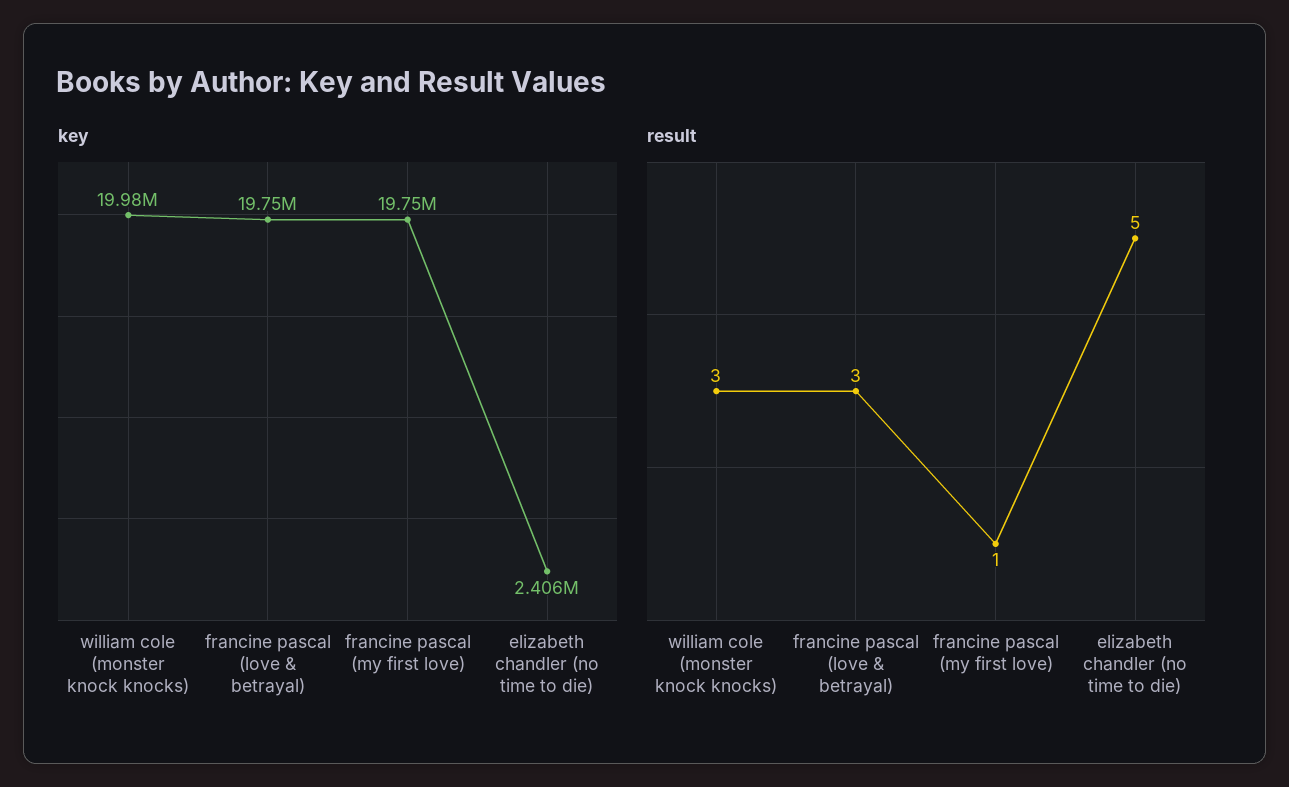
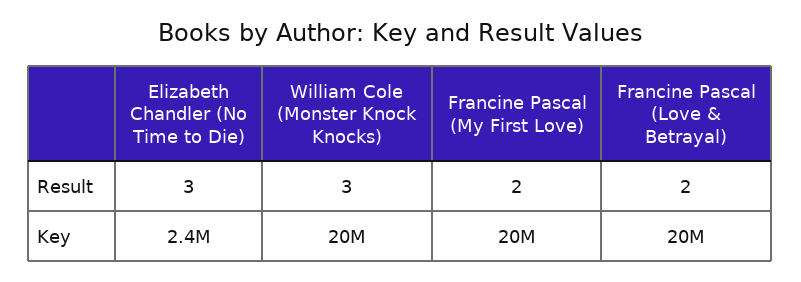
result, francine pascal (love & betrayal): 3 -> 2
result, francine pascal (my first love): 1 -> 2
result, elizabeth chandler (no time to die): 5 -> 3

